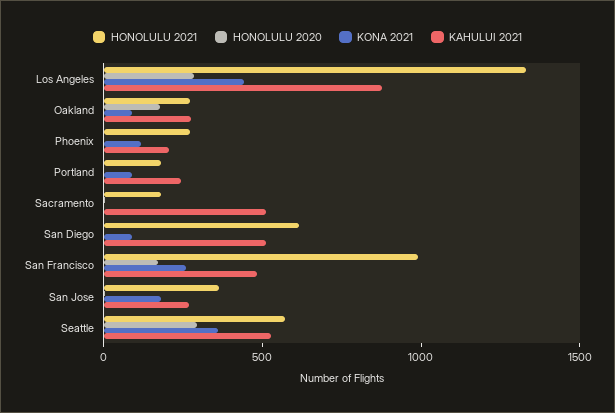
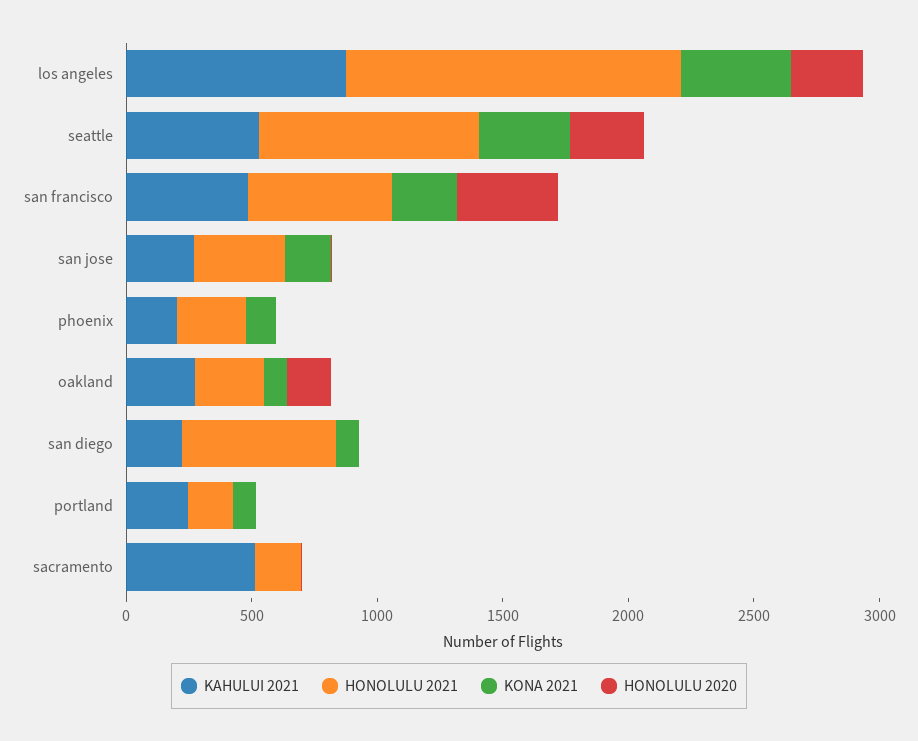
KAHULUI 2021, San Diego: 500 -> 200
HONOLULU 2021, San Francisco: 1000 -> 600
HONOLULU 2020, San Francisco: 200 -> 400
HONOLULU 2021, Seattle: 600 -> 900

